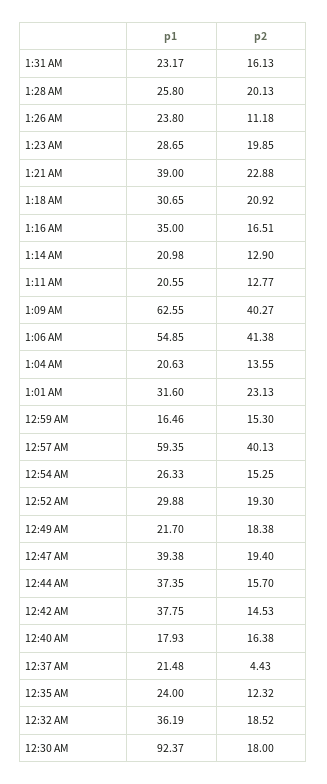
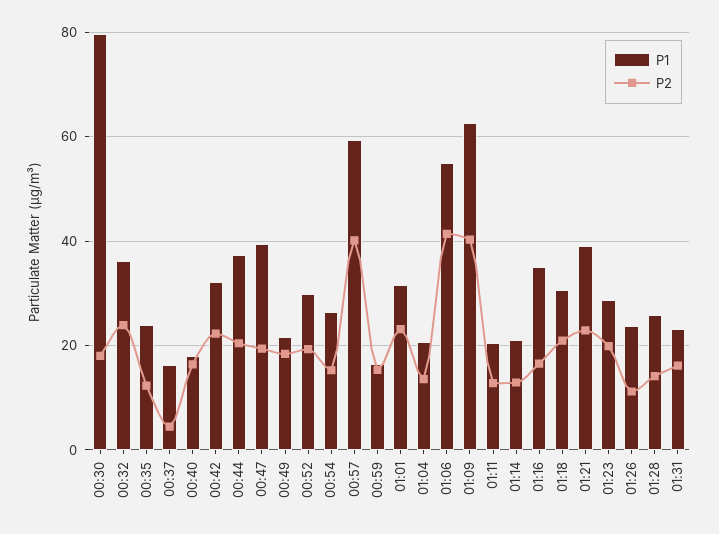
p2, 1:28 AM: 20.13 -> 14
p2, 12:44 AM: 15.7 -> 20
p1, 12:42 AM: 37.75 -> 32
p2, 12:42 AM: 14.53 -> 22
p1, 12:37 AM: 21.48 -> 16
p2, 12:32 AM: 18.52 -> 24
p1, 12:30 AM: 92.37 -> 80

